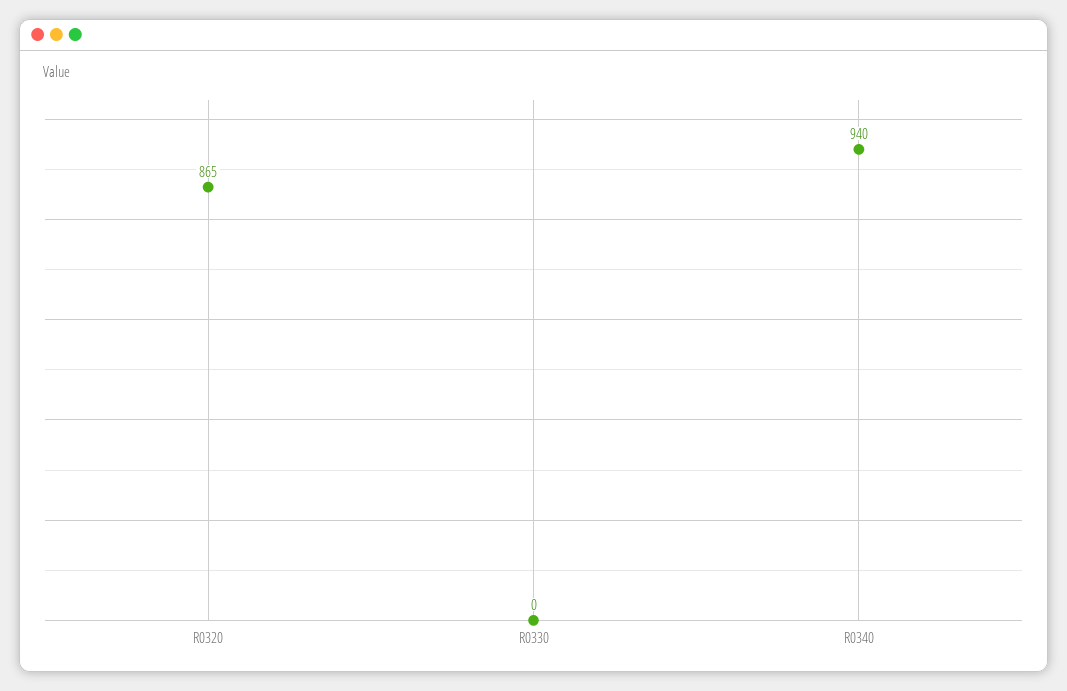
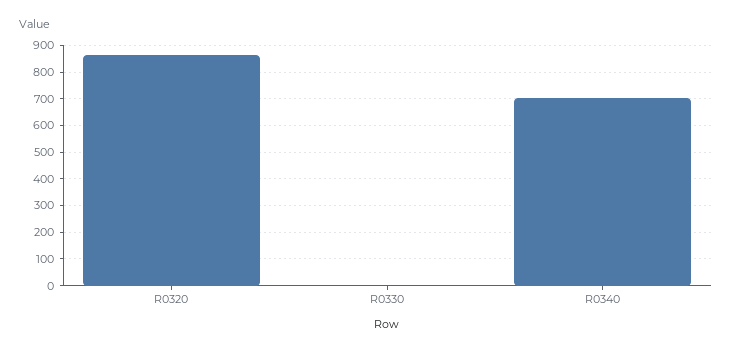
R0340: 940 -> 700

